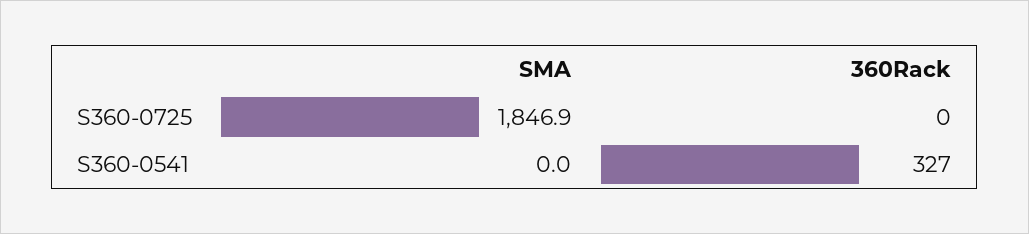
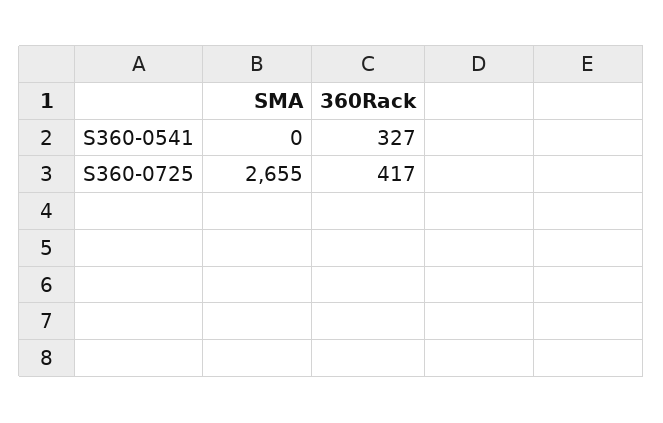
SMA, S360-0725: 1846.9 -> 2655
360Rack, S360-0725: 0 -> 417

